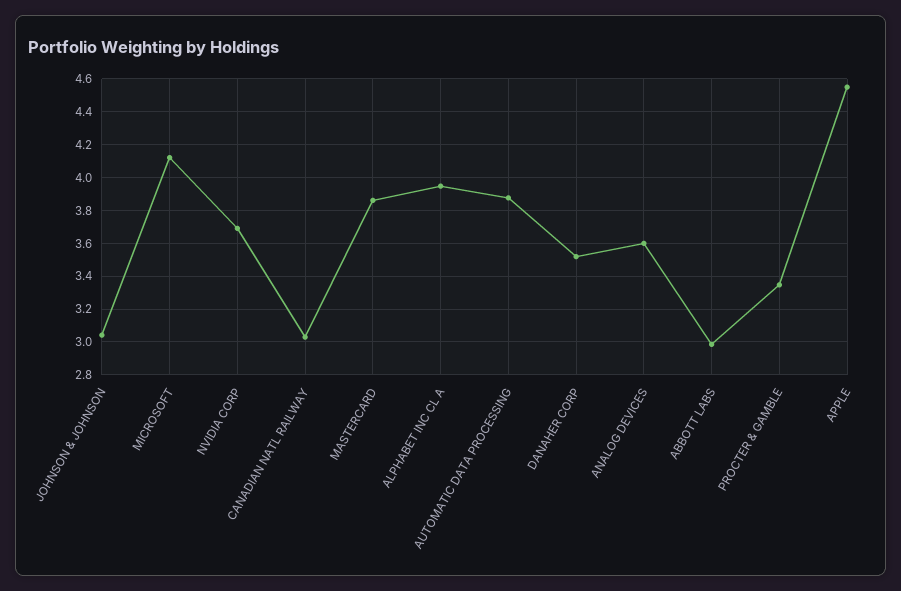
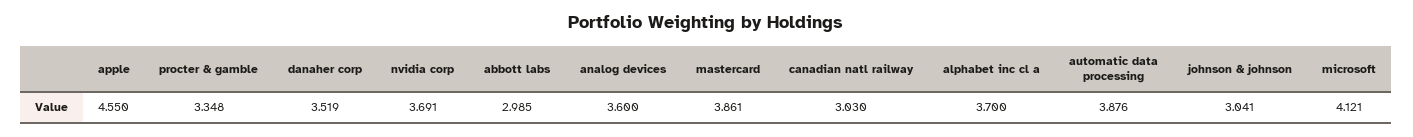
ALPHABET INC CL A: 3.95 -> 3.7

